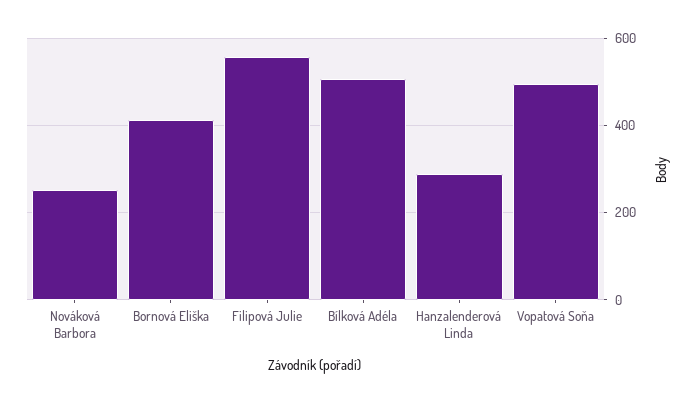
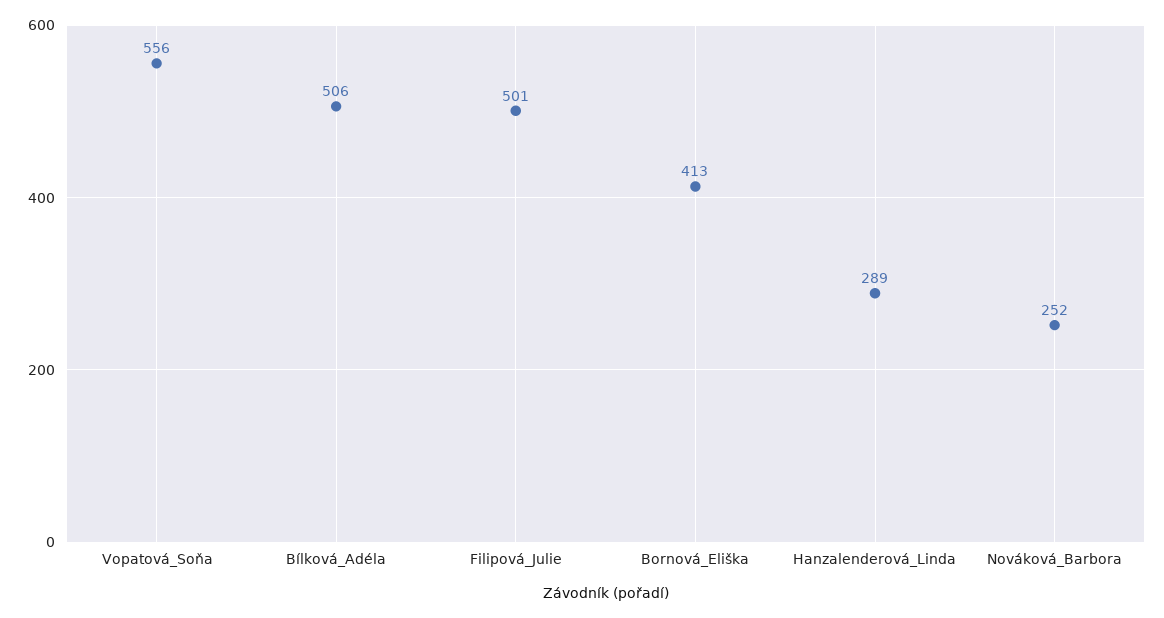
Filipová Julie: 560 -> 501
Vopatová Soňa: 500 -> 556

